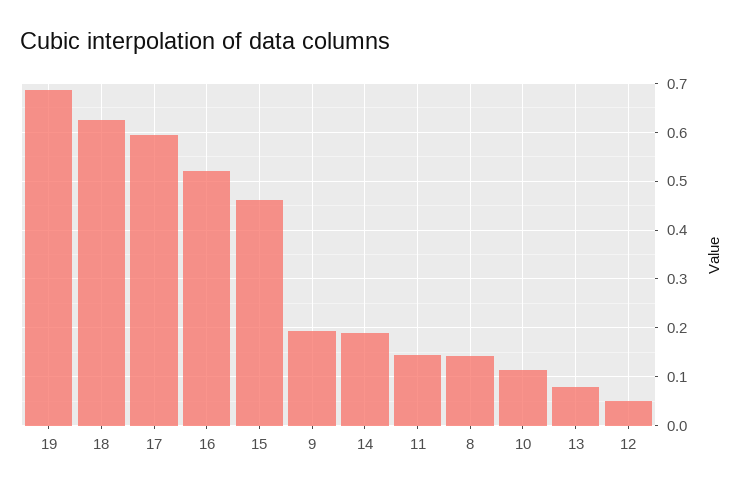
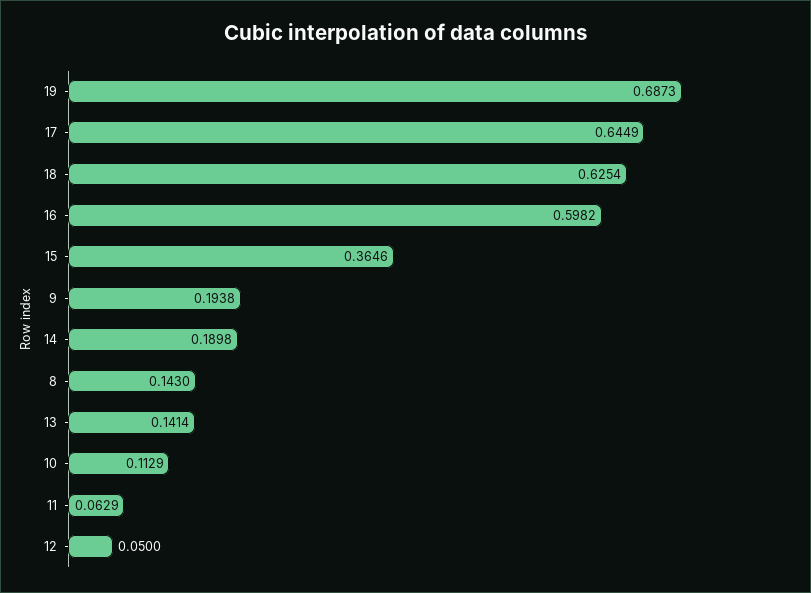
17: 0.6 -> 0.6449
16: 0.52 -> 0.5982
15: 0.46 -> 0.3646
11: 0.14 -> 0.0629
13: 0.08 -> 0.1414

